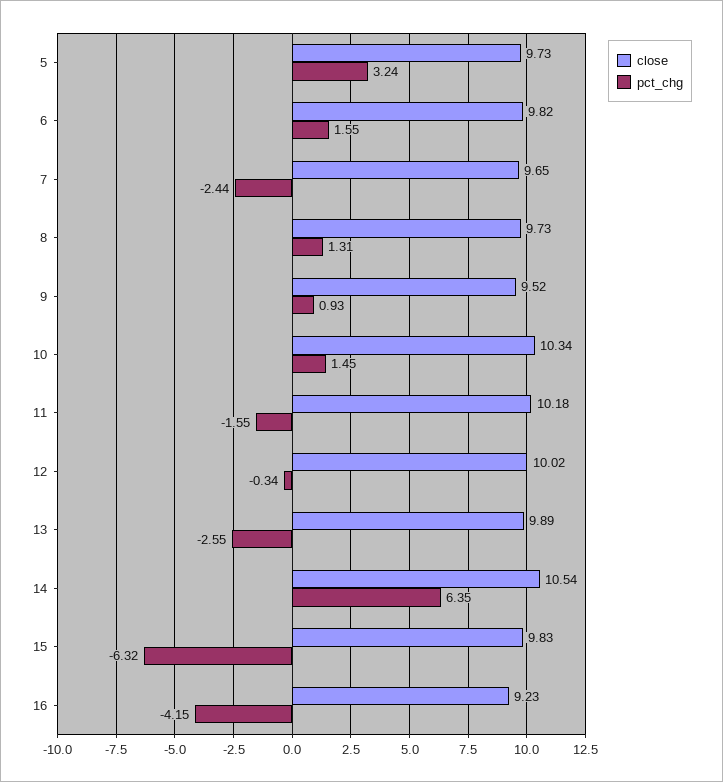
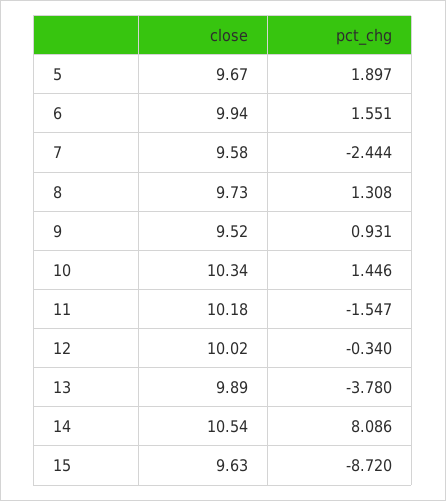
close, 5: 9.73 -> 9.67
pct_chg, 5: 3.24 -> 1.897
close, 6: 9.82 -> 9.94
close, 7: 9.65 -> 9.58
pct_chg, 13: -2.55 -> -3.78
pct_chg, 14: 6.35 -> 8.086
close, 15: 9.83 -> 9.63
pct_chg, 15: -6.32 -> -8.72
close, 16: 9.23 -> none
pct_chg, 16: -4.15 -> none

